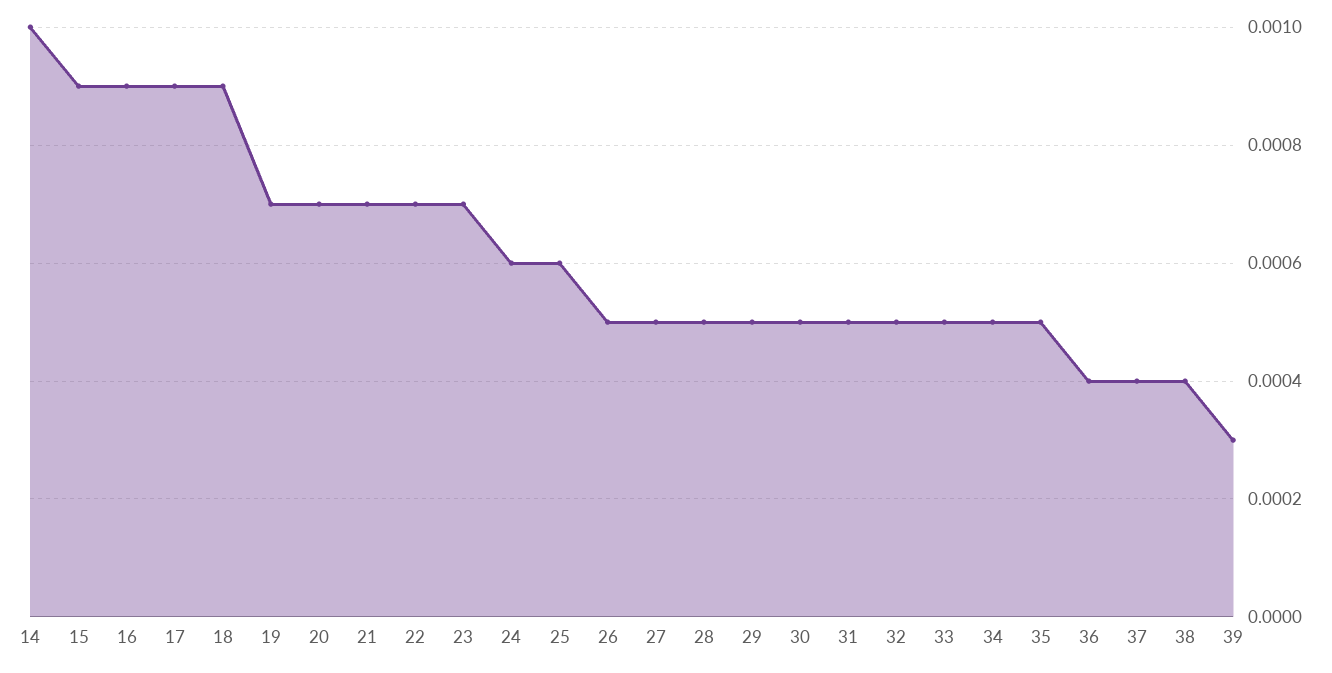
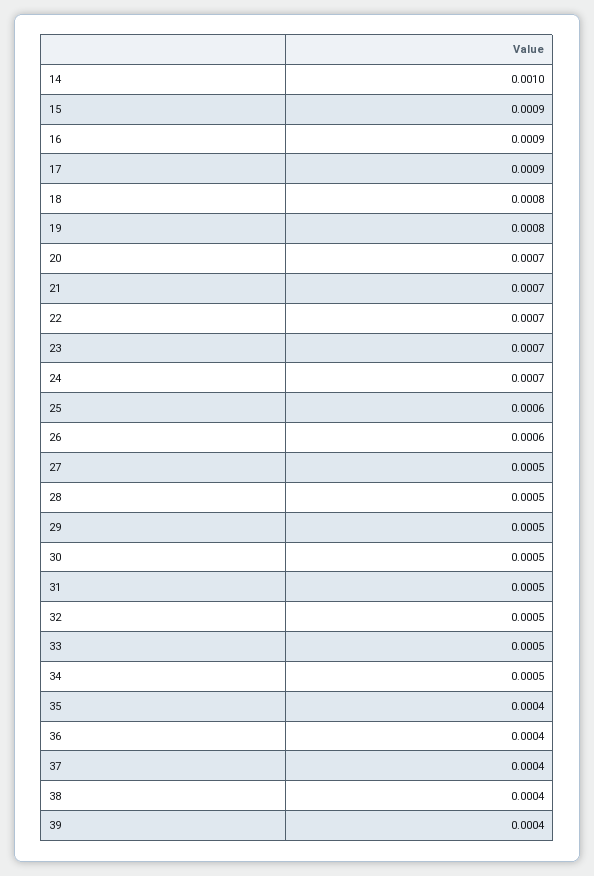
18: 0.0009 -> 0.0008
19: 0.0007 -> 0.0008
24: 0.0006 -> 0.0007
26: 0.0005 -> 0.0006
35: 0.0005 -> 0.0004
39: 0.0003 -> 0.0004

